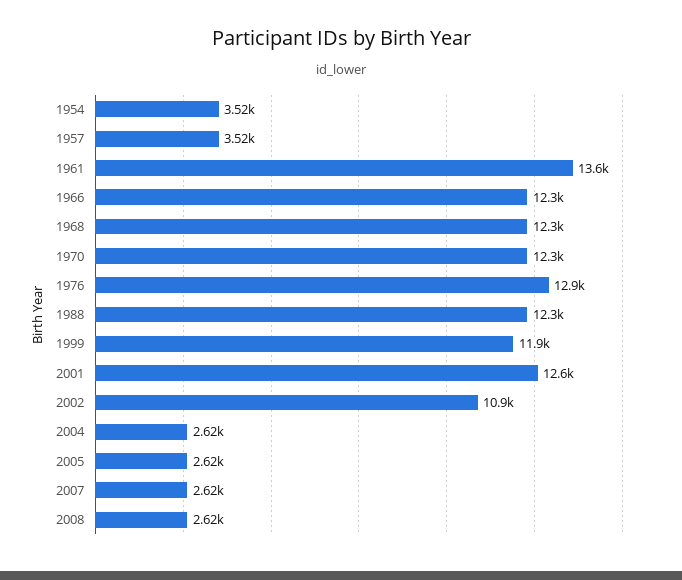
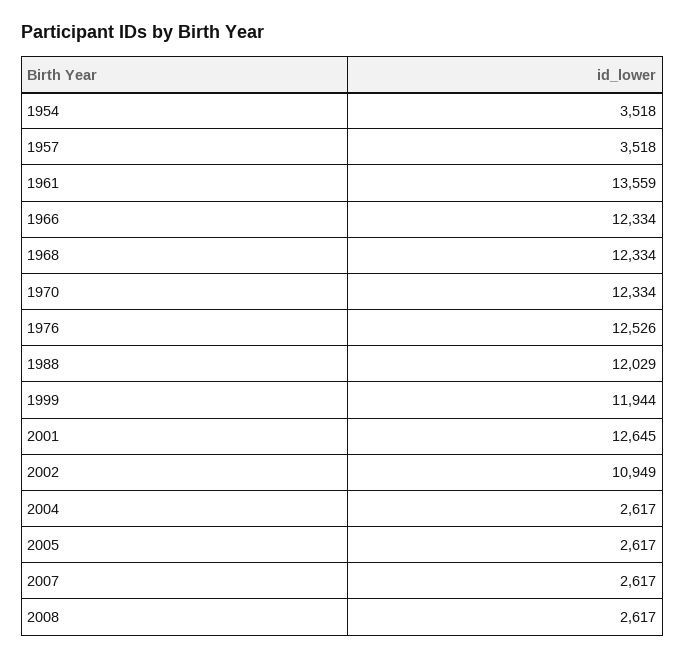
1976: 12900 -> 12526
1988: 12300 -> 12029

